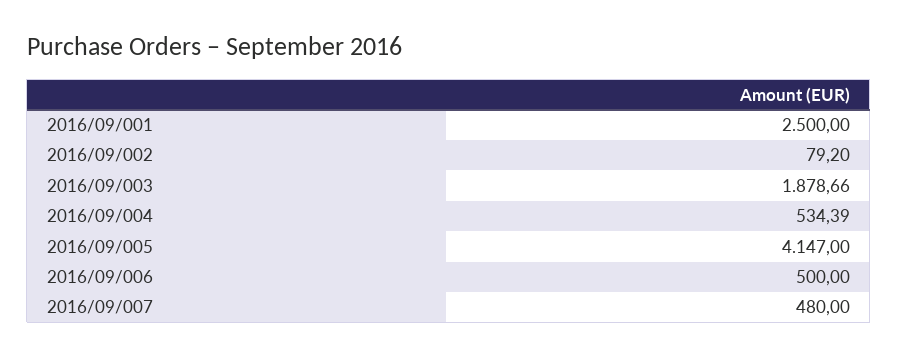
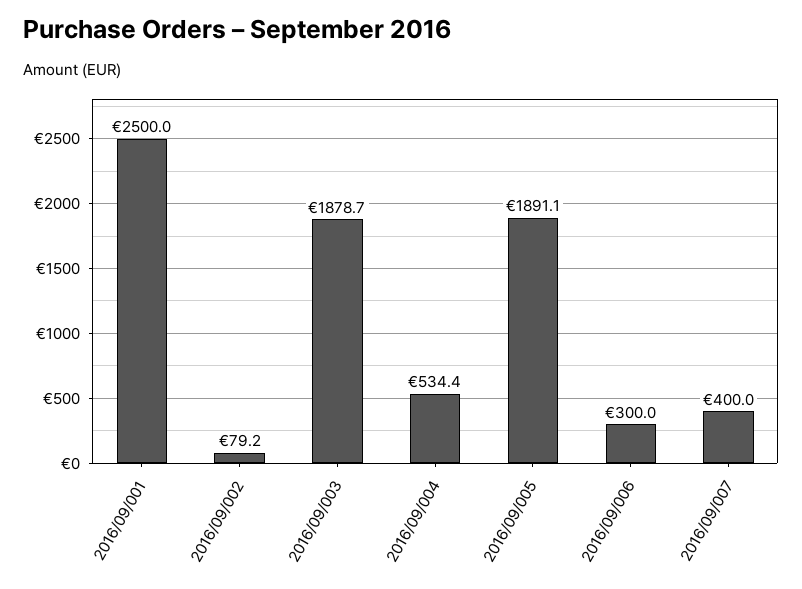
2016/09/005: 4147 -> 1891.1
2016/09/006: 500 -> 300
2016/09/007: 480 -> 400

